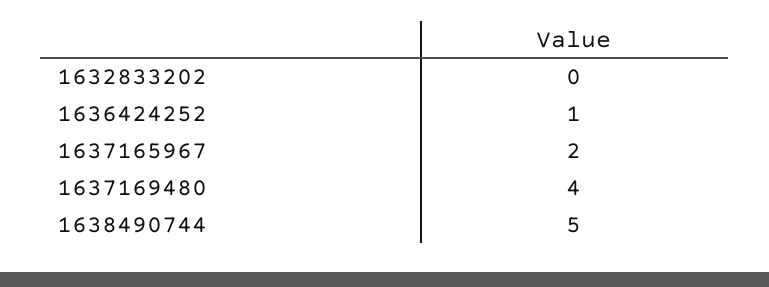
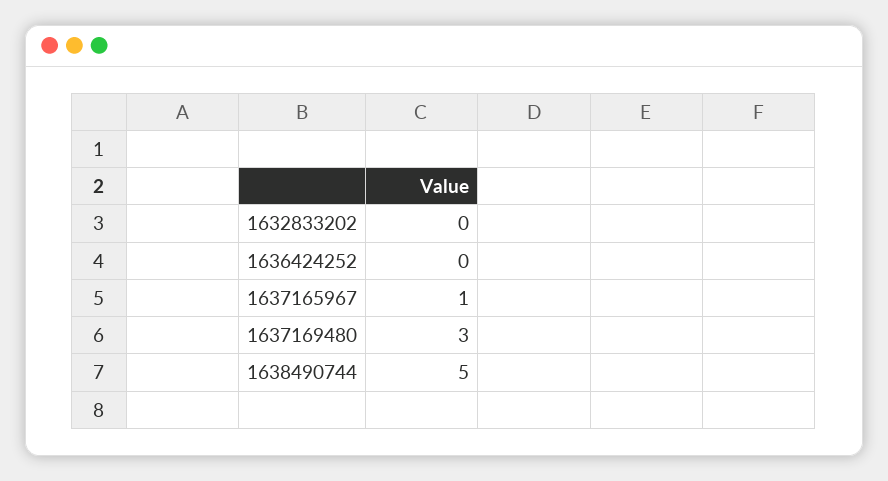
1636424252: 1 -> 0
1637165967: 2 -> 1
1637169480: 4 -> 3

